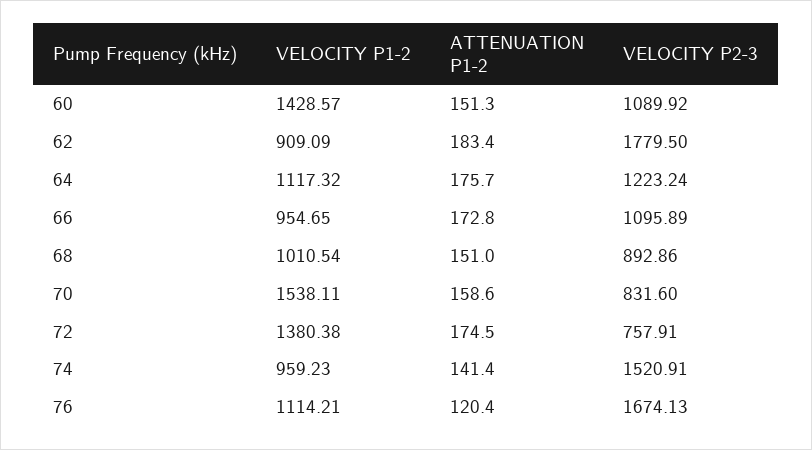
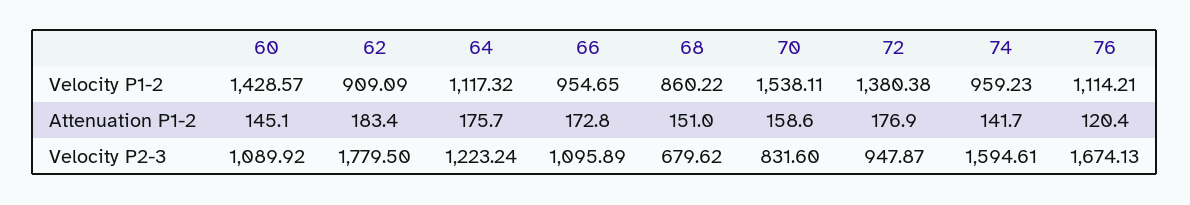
ATTENUATION P1-2, 60: 151.3 -> 145.1
VELOCITY P1-2, 68: 1010.54 -> 860.22
VELOCITY P2-3, 68: 892.86 -> 679.62
ATTENUATION P1-2, 72: 174.5 -> 176.9
VELOCITY P2-3, 72: 757.91 -> 947.87
ATTENUATION P1-2, 74: 141.4 -> 141.7
VELOCITY P2-3, 74: 1520.91 -> 1594.61

